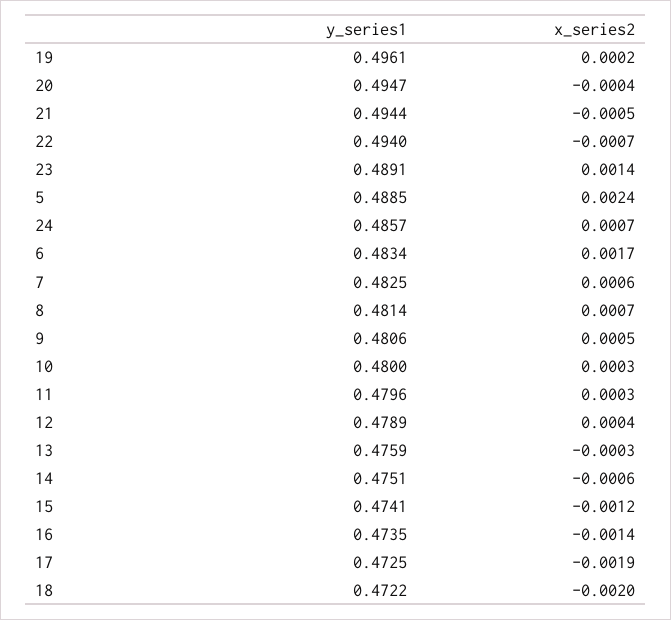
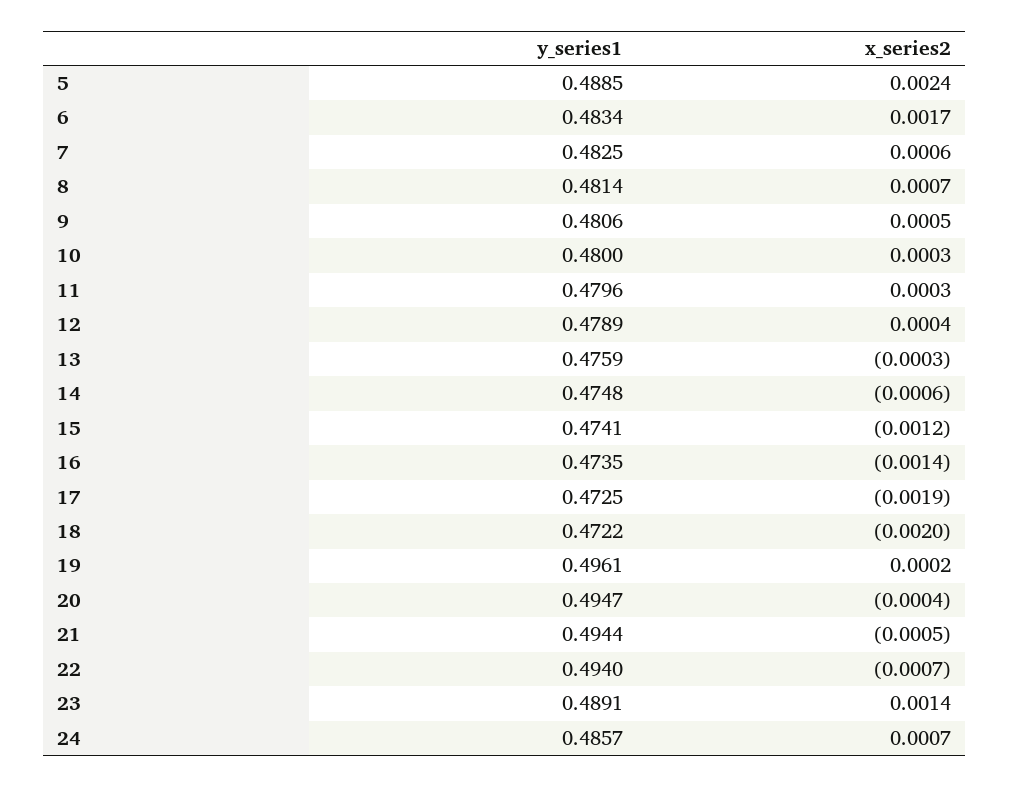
y_series1, 14: 0.4751 -> 0.4748

